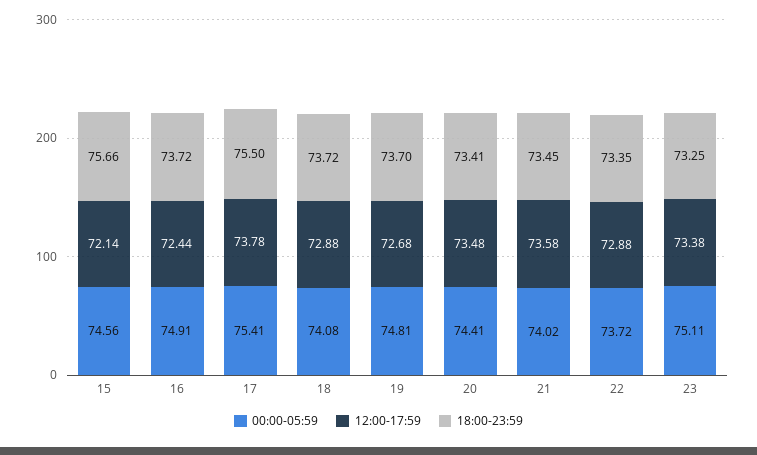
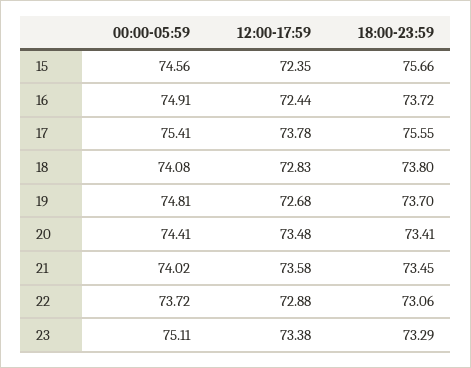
12:00-17:59, 15: 72.14 -> 72.35
18:00-23:59, 17: 75.5 -> 75.55
12:00-17:59, 18: 72.88 -> 72.83
18:00-23:59, 18: 73.72 -> 73.8
18:00-23:59, 22: 73.35 -> 73.06
18:00-23:59, 23: 73.25 -> 73.29

